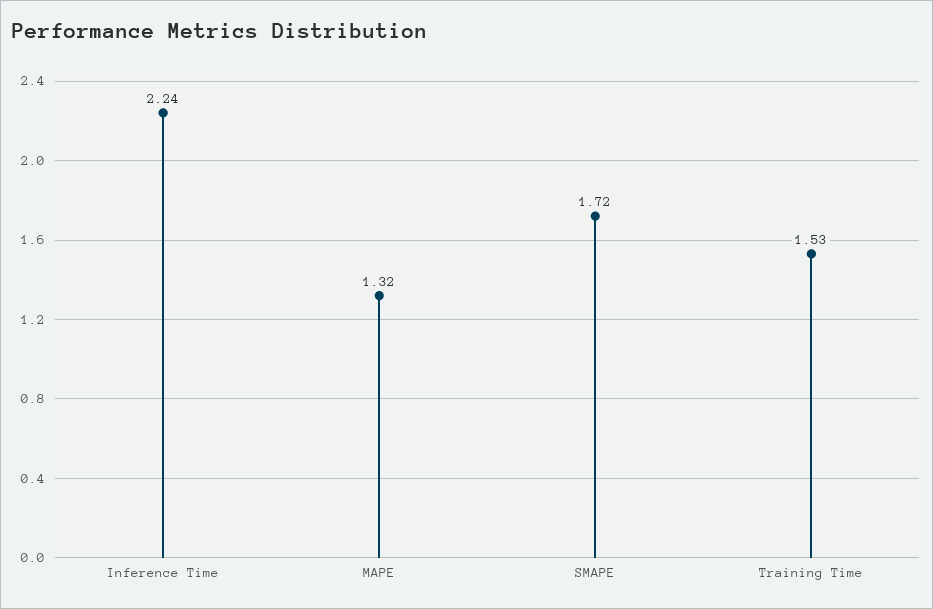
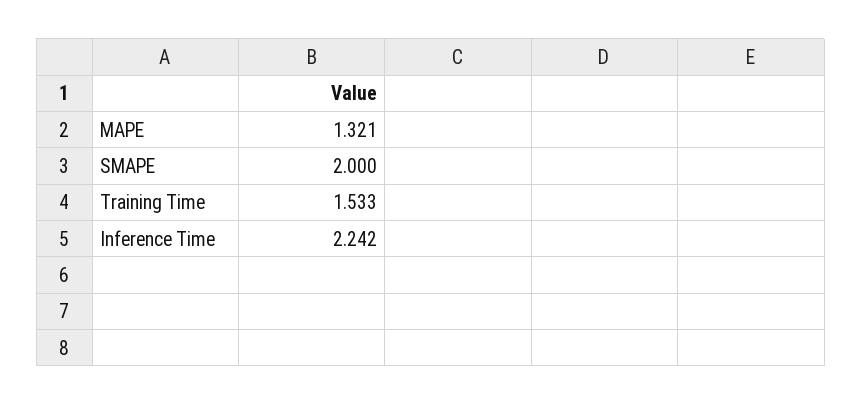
SMAPE: 1.72 -> 2

